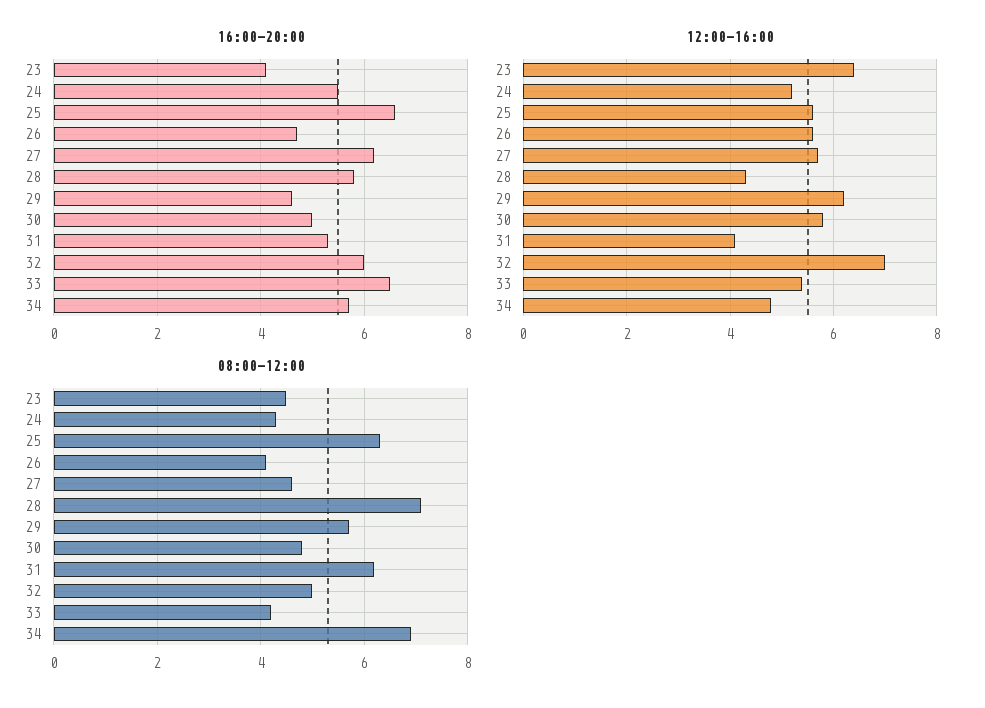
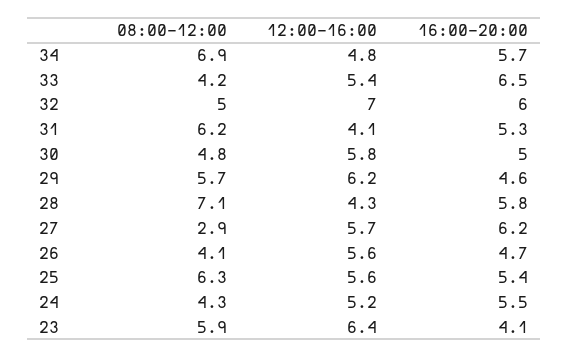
16:00-20:00, 25: 6.5 -> 5.4
08:00-12:00, 23: 4.5 -> 5.9
08:00-12:00, 27: 4.5 -> 2.9

